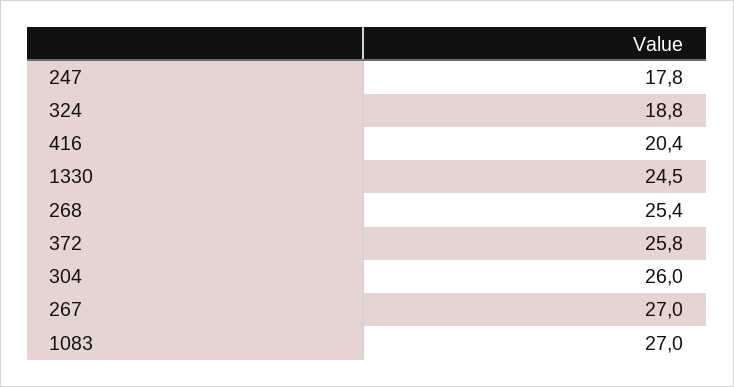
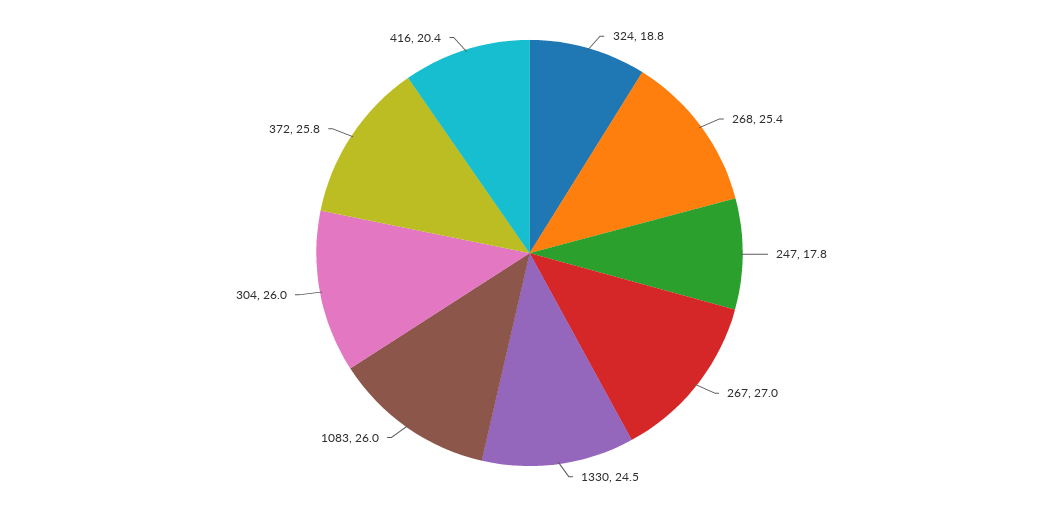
1083: 27 -> 26

